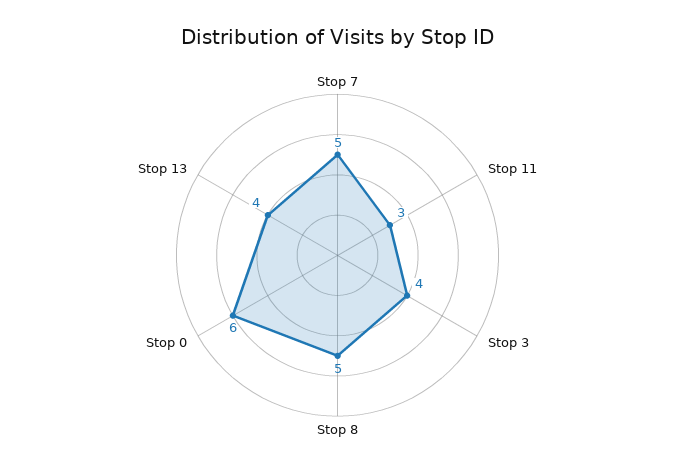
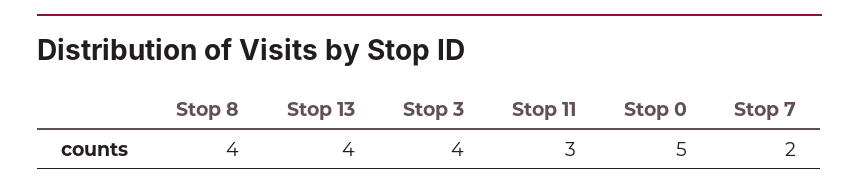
Stop 7: 5 -> 2
Stop 8: 5 -> 4
Stop 0: 6 -> 5

